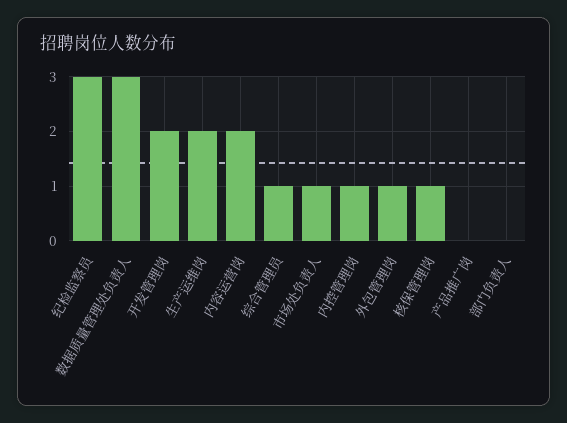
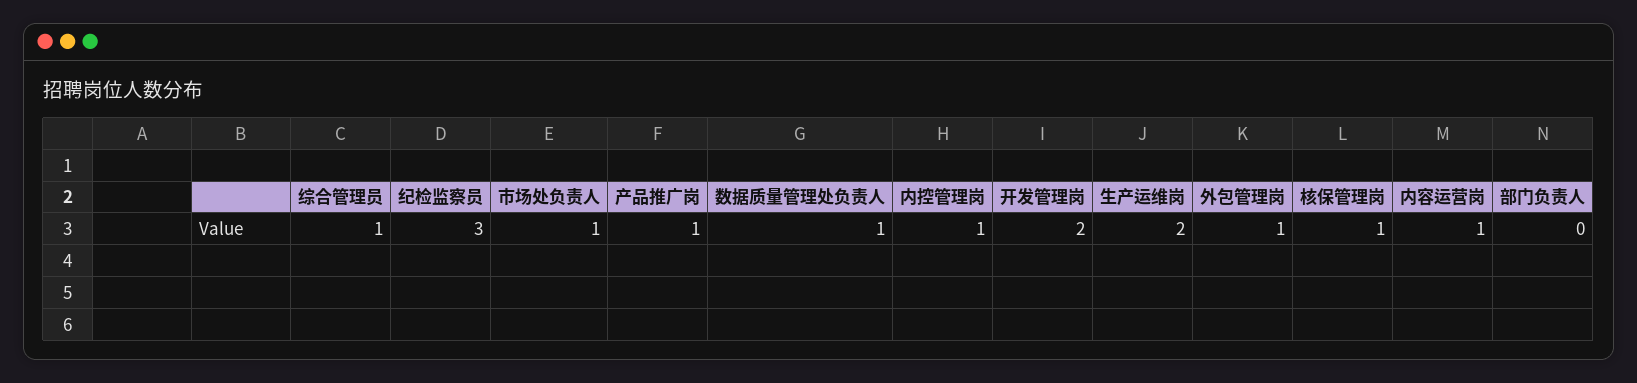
数据质量管理处负责人: 3 -> 1
内容运营岗: 2 -> 1
产品推广岗: 0 -> 1

